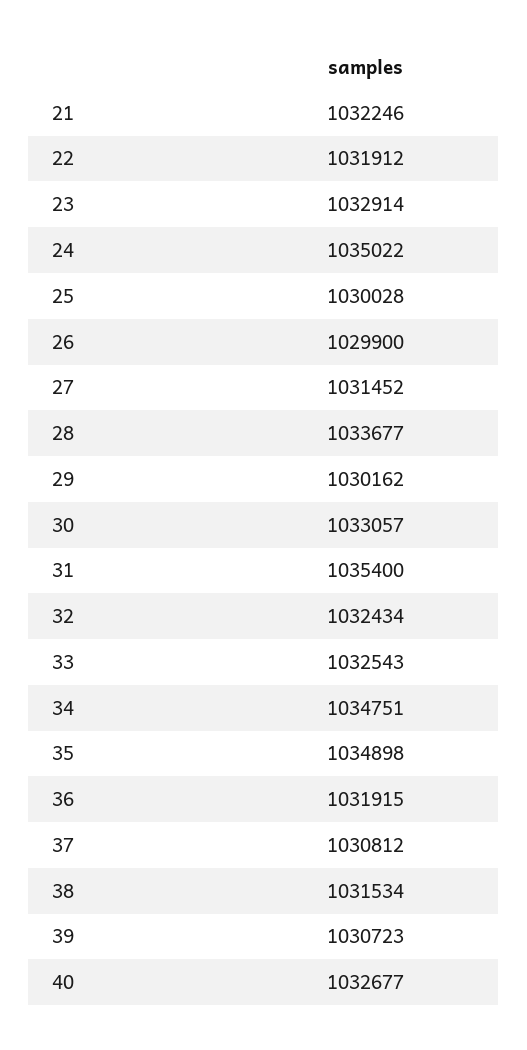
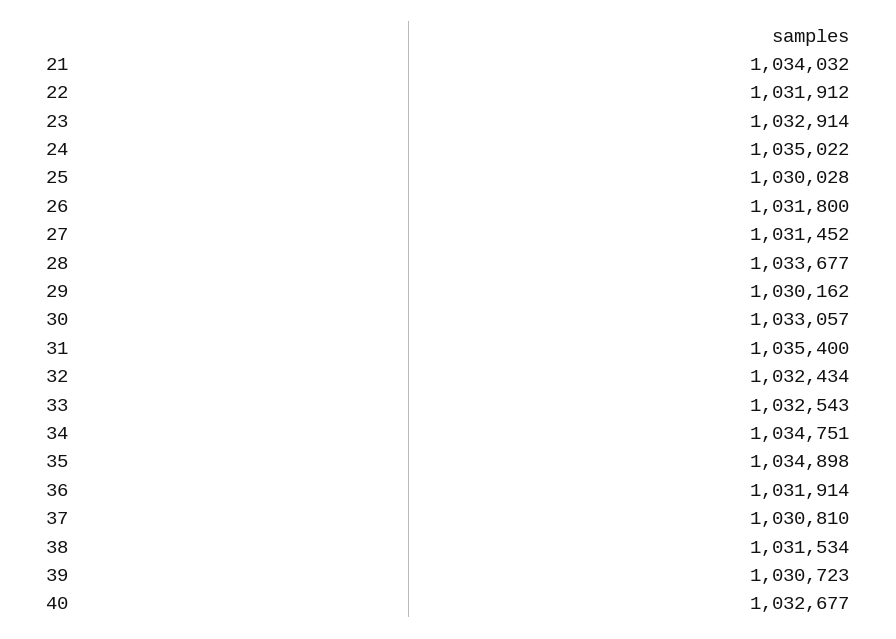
21: 1032246 -> 1034032
26: 1029900 -> 1031800
36: 1031915 -> 1031914
37: 1030812 -> 1030810

